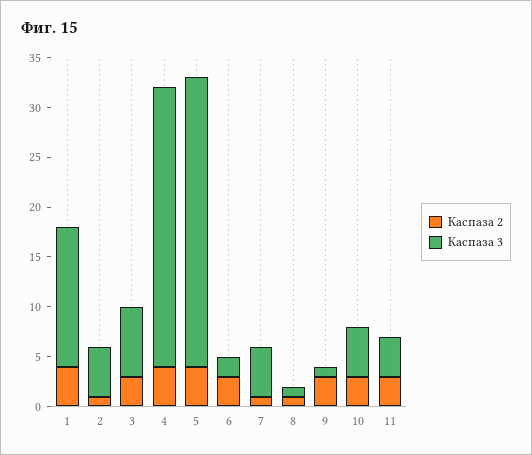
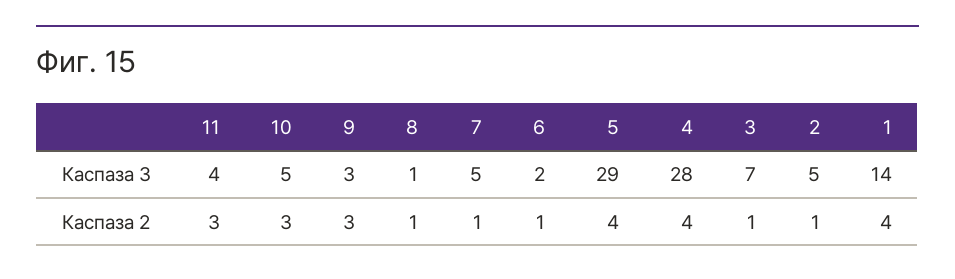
Каспаза 2, 3: 3 -> 1
Каспаза 2, 6: 3 -> 1
Каспаза 3, 9: 1 -> 3

